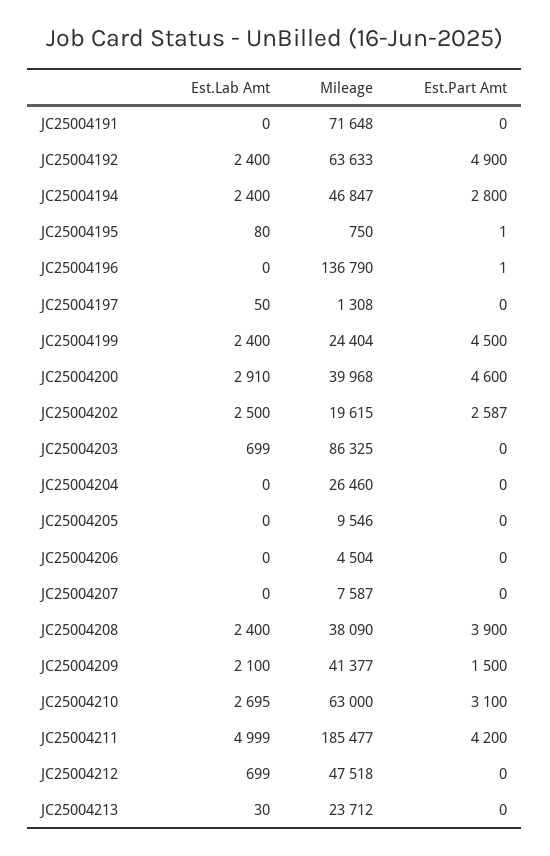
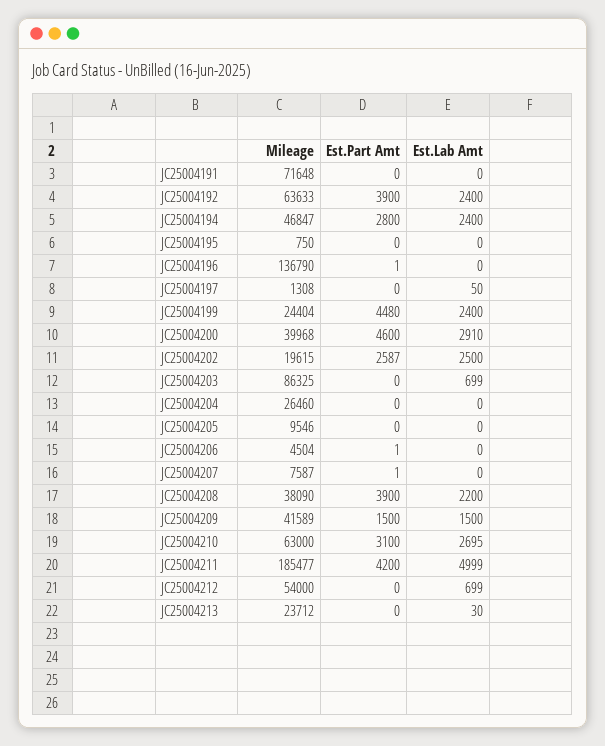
Est.Part Amt, JC25004192: 4900 -> 3900
Est.Lab Amt, JC25004195: 80 -> 0
Est.Part Amt, JC25004195: 1 -> 0
Est.Part Amt, JC25004199: 4500 -> 4480
Est.Part Amt, JC25004206: 0 -> 1
Est.Part Amt, JC25004207: 0 -> 1
Est.Lab Amt, JC25004208: 2400 -> 2200
Est.Lab Amt, JC25004209: 2100 -> 1500
Mileage, JC25004209: 41377 -> 41589
Mileage, JC25004212: 47518 -> 54000

